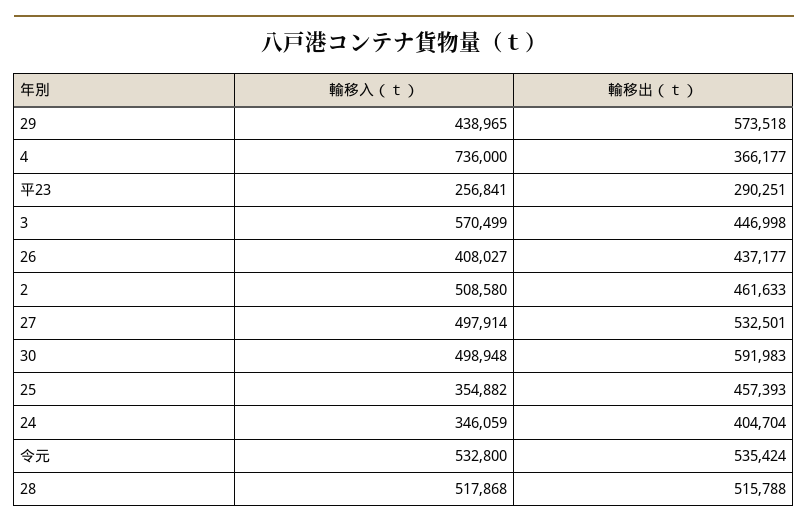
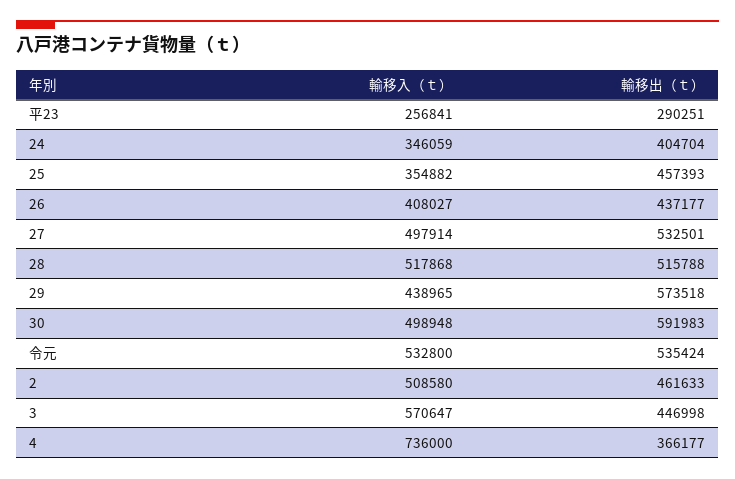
輸移入（ｔ）, 3: 570499 -> 570647

